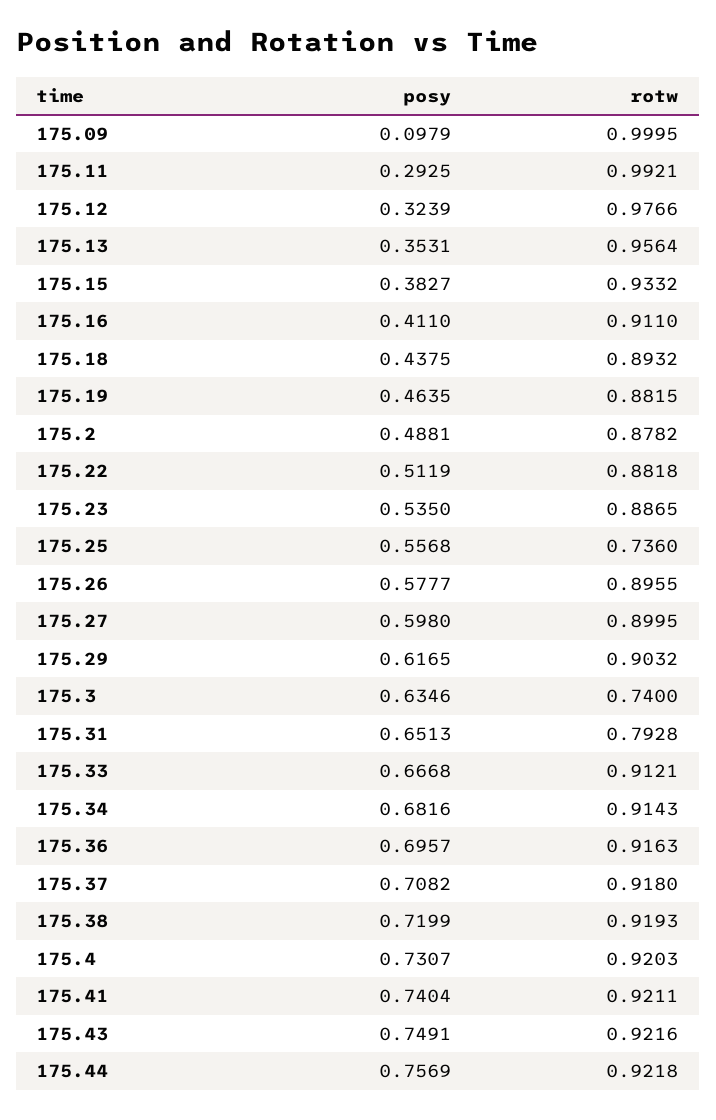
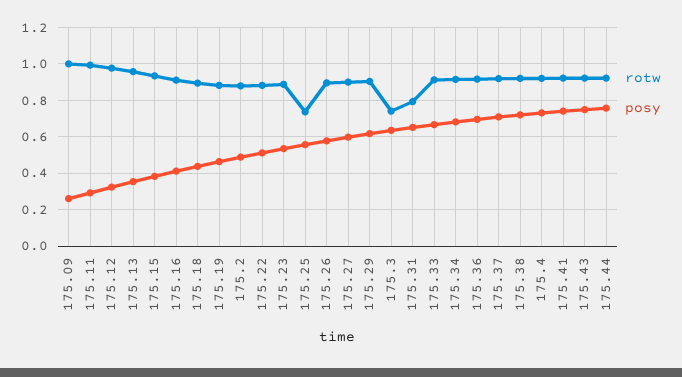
posy, 175.09: 0.0979 -> 0.25

